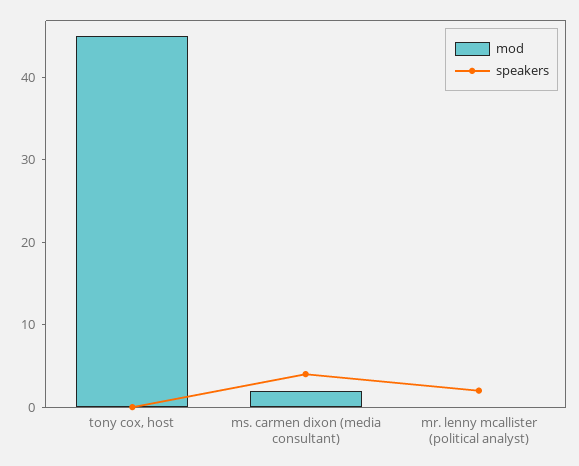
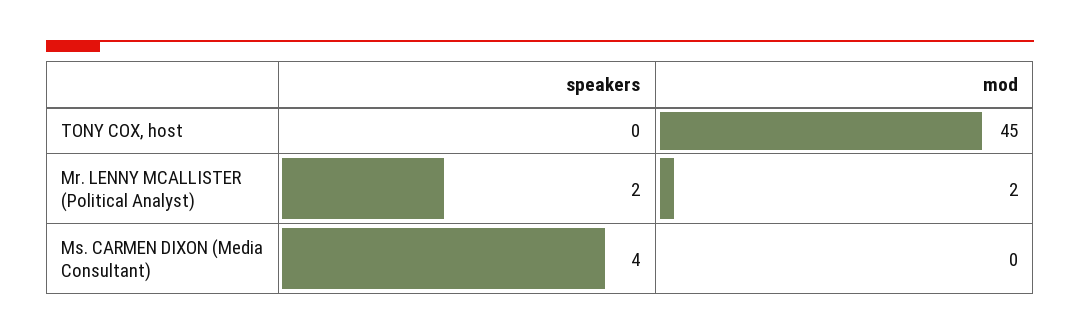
mod, ms. carmen dixon (media consultant): 2 -> 0
mod, mr. lenny mcallister (political analyst): 0 -> 2

